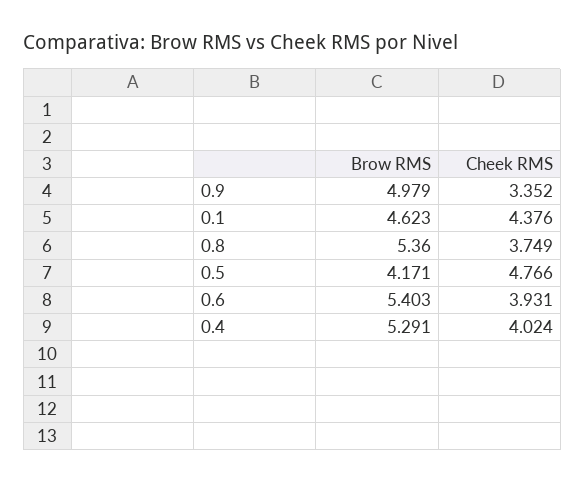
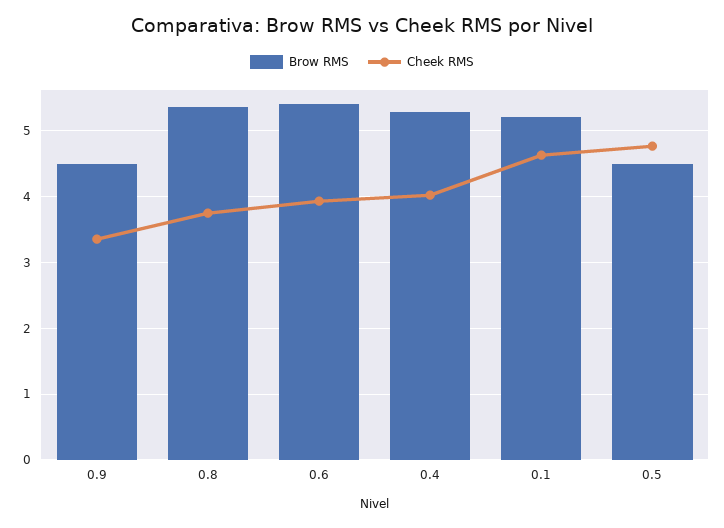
Brow RMS, 0.9: 4.979 -> 4.5
Brow RMS, 0.1: 4.623 -> 5.2
Cheek RMS, 0.1: 4.376 -> 4.6
Brow RMS, 0.5: 4.171 -> 4.5

